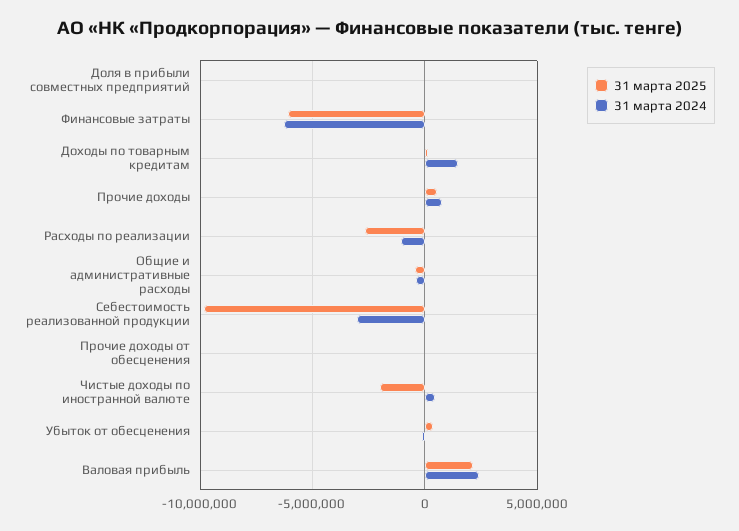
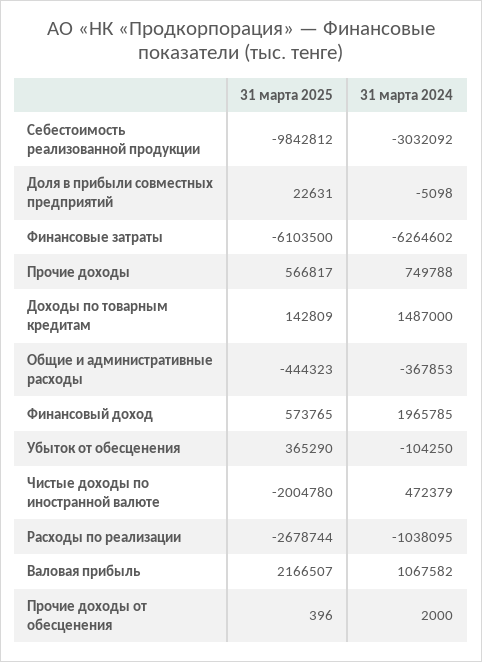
31 марта 2024, Валовая прибыль: 2500000 -> 1067582
31 марта 2025, Финансовый доход: none -> 573765
31 марта 2024, Финансовый доход: none -> 1965785

